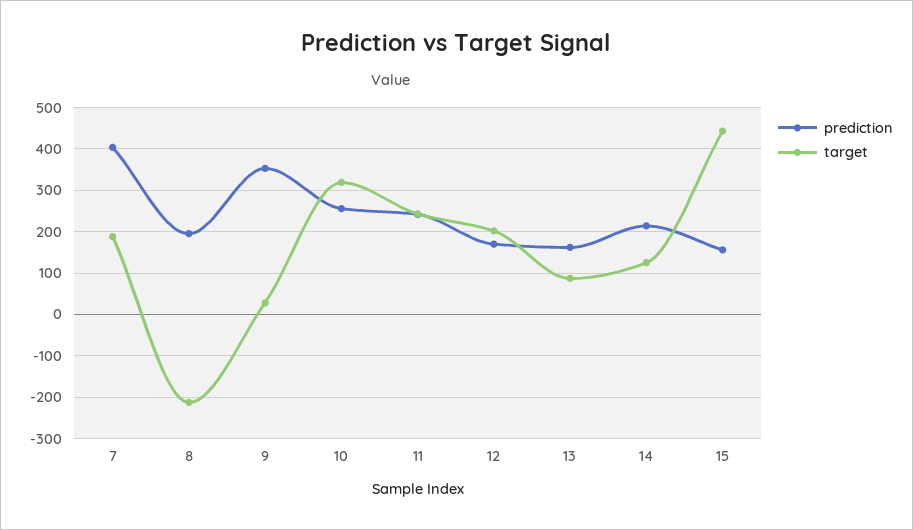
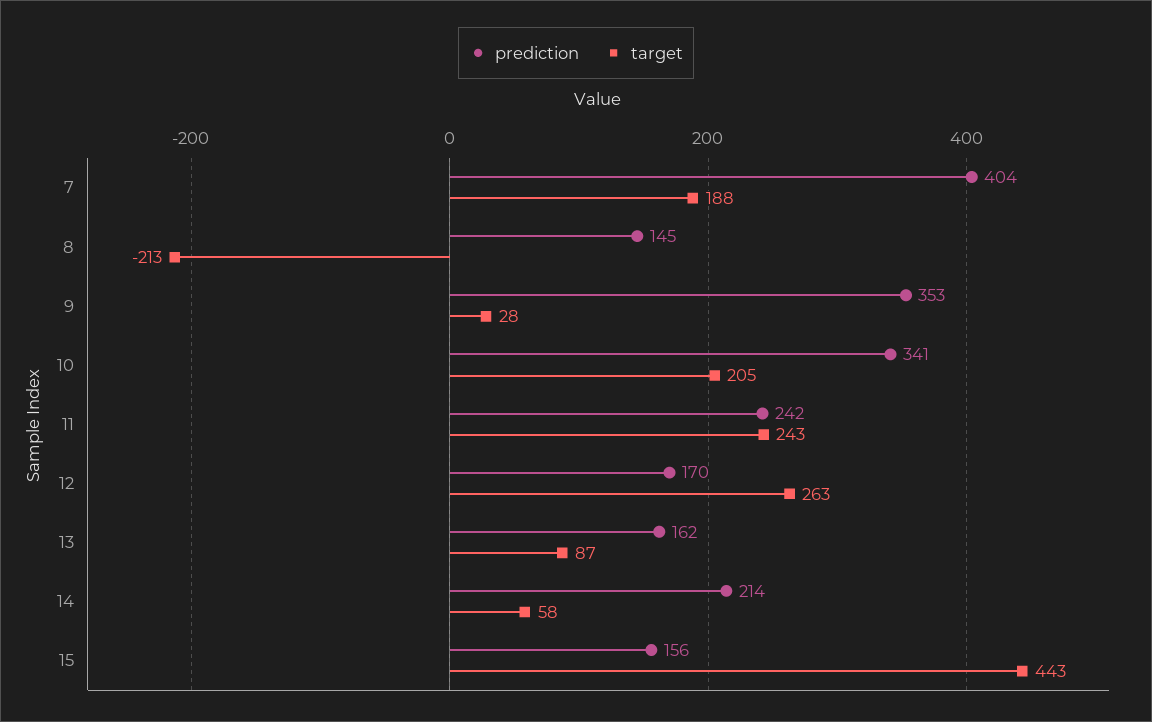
prediction, 8: 200 -> 145
prediction, 10: 260 -> 341
target, 10: 320 -> 205
target, 12: 200 -> 263
target, 14: 120 -> 58

